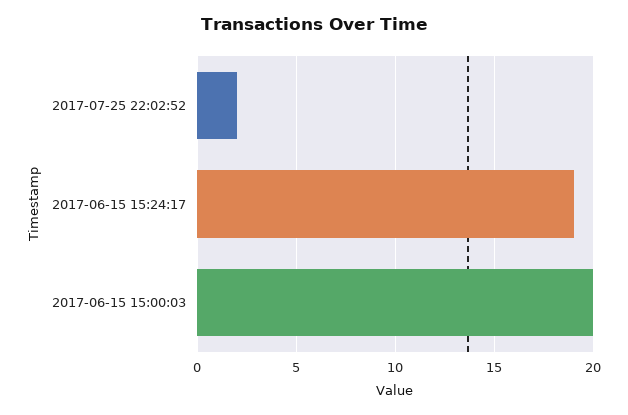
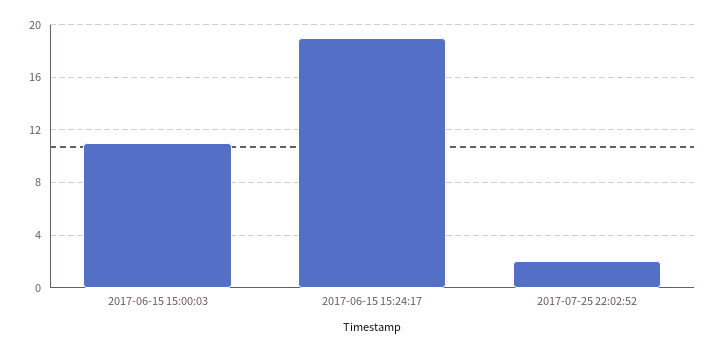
2017-06-15 15:00:03: 20 -> 11

